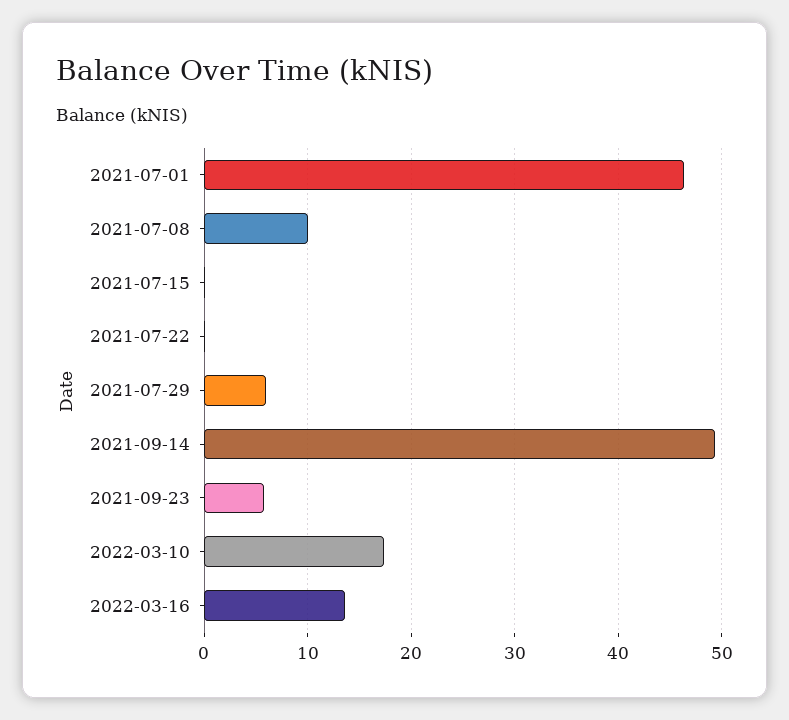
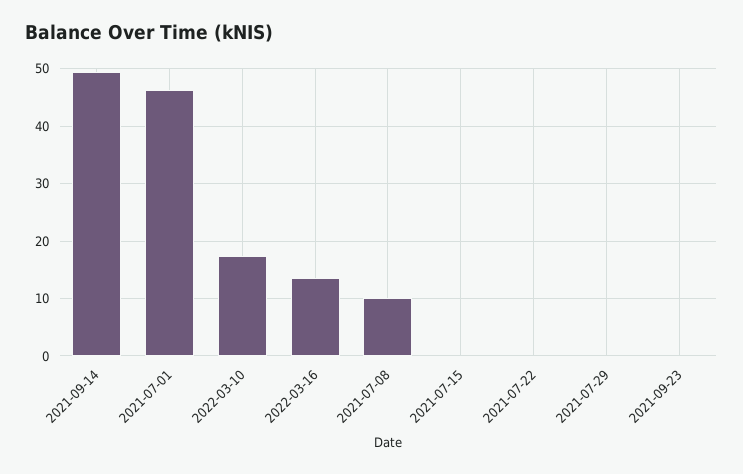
2021-07-29: 6 -> 0
2021-09-23: 6 -> 0

